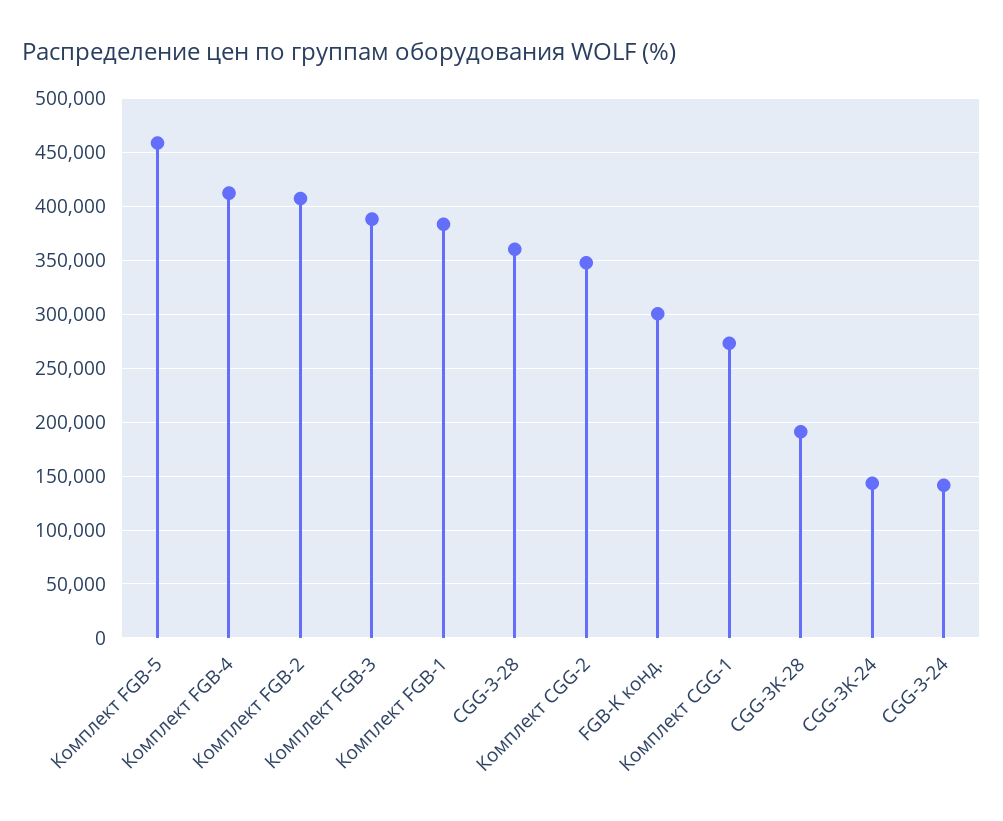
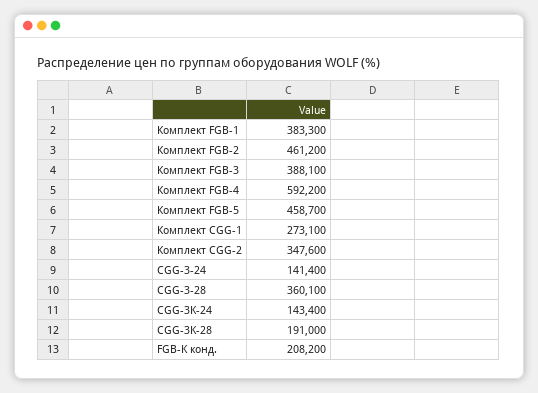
Комплект FGB-4: 410000 -> 592200
Комплект FGB-2: 410000 -> 461200
FGB-K конд.: 300000 -> 208200

